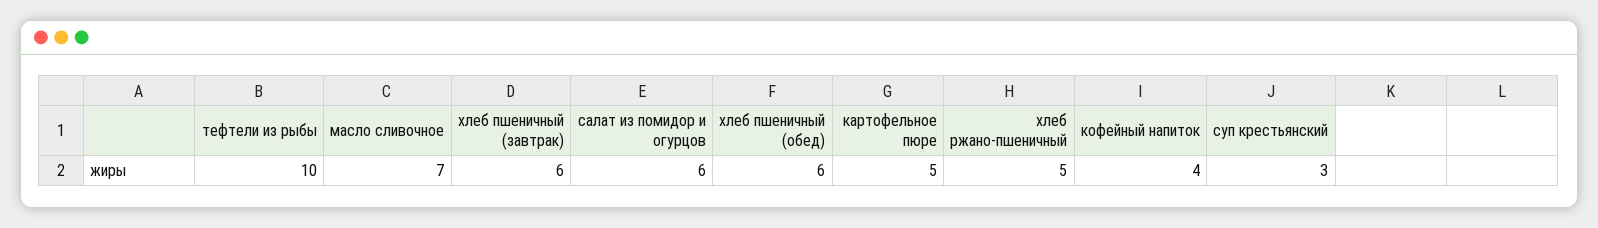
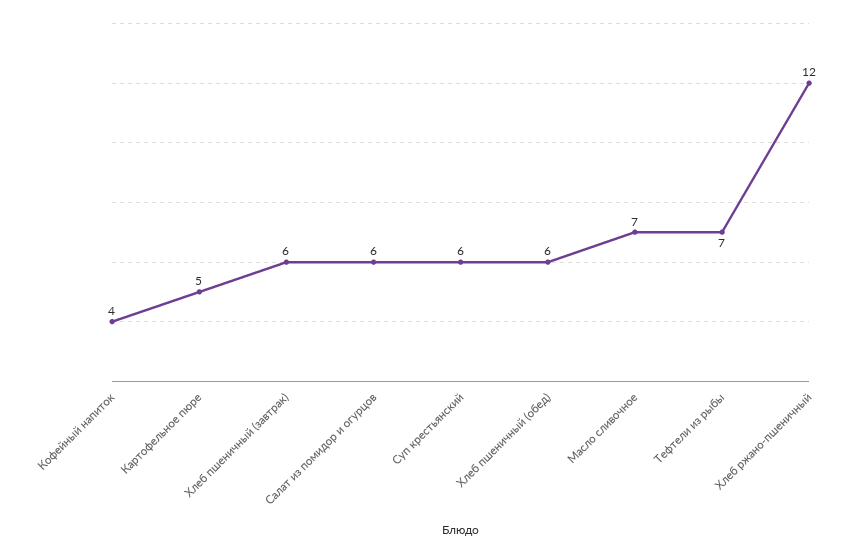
тефтели из рыбы: 10 -> 7
хлеб ржано-пшеничный: 5 -> 12
суп крестьянский: 3 -> 6

